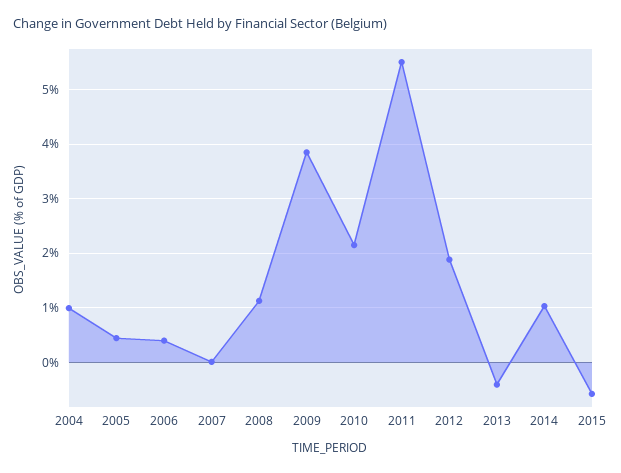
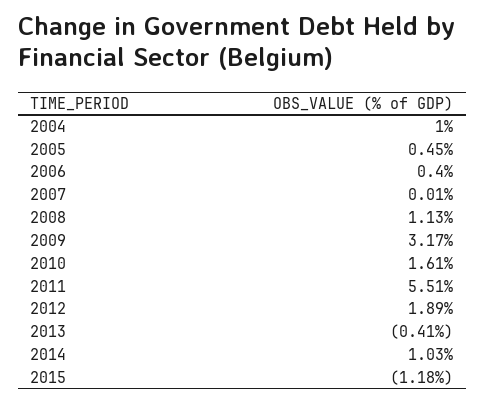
2009: 3.8 -> 3.17
2010: 2.2 -> 1.61
2015: -0.6 -> -1.18

